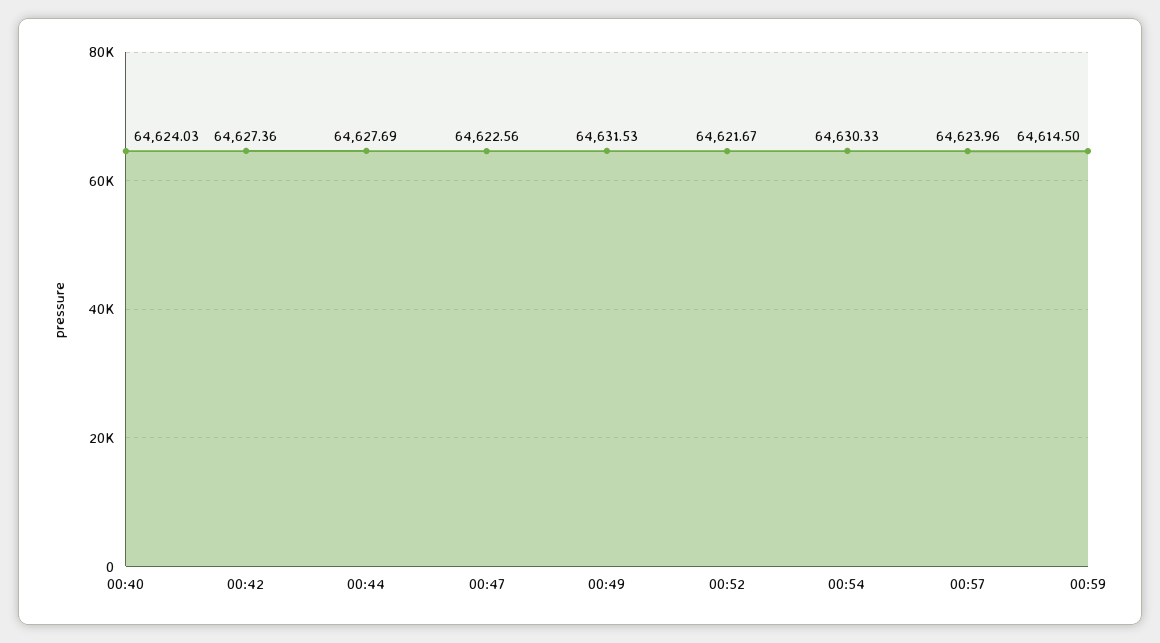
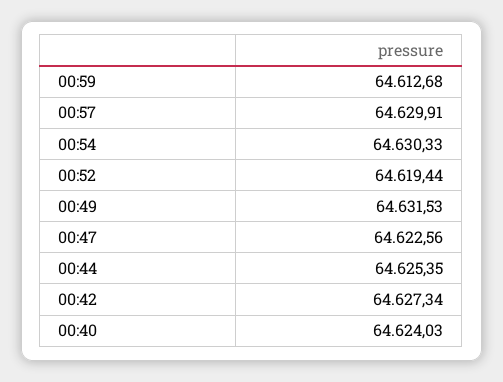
00:42: 64627.36 -> 64627.34
00:44: 64627.69 -> 64625.35
00:52: 64621.67 -> 64619.44
00:57: 64623.96 -> 64629.91
00:59: 64614.5 -> 64612.68

